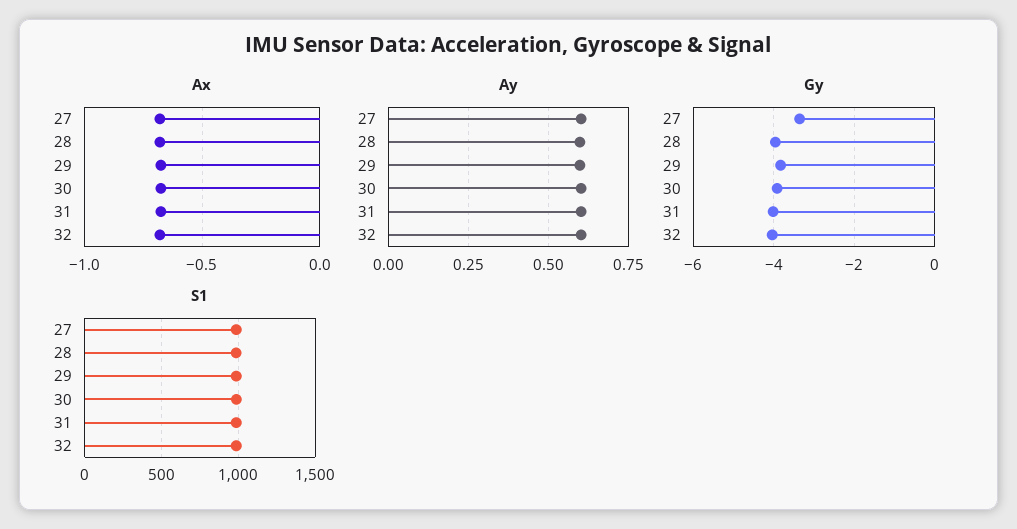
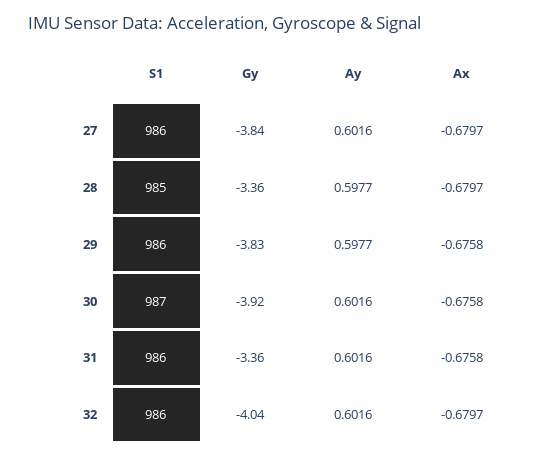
Gy, 27: -3.4 -> -3.84
Gy, 28: -4 -> -3.36
Gy, 31: -4 -> -3.36

